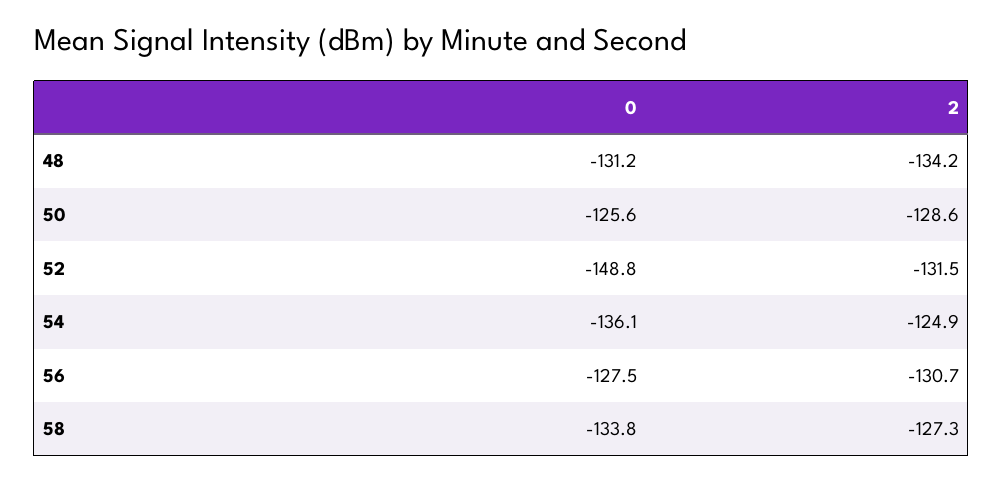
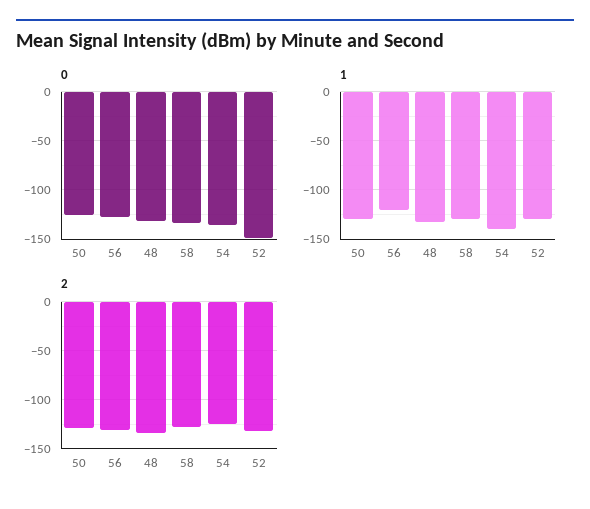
1, 50: none -> -130
1, 56: none -> -120
1, 48: none -> -130
1, 58: none -> -130
1, 54: none -> -140
1, 52: none -> -130

